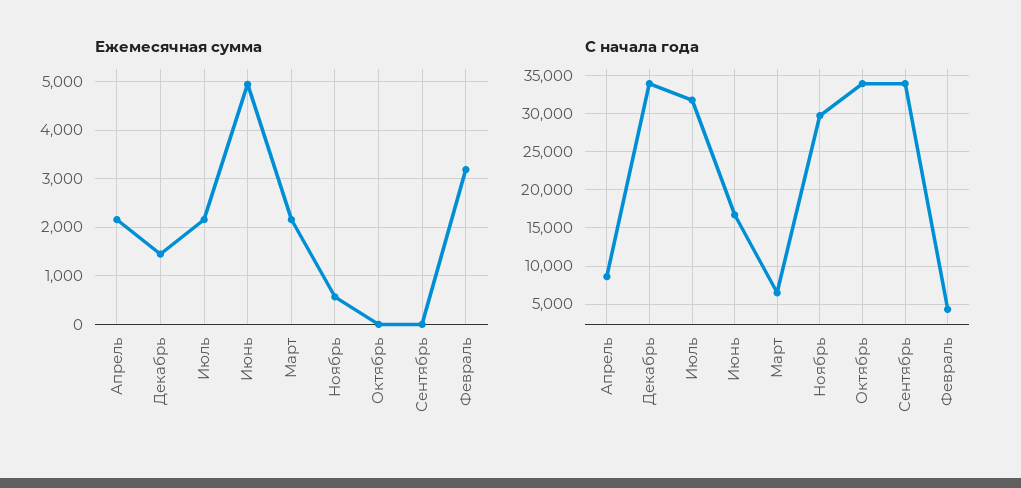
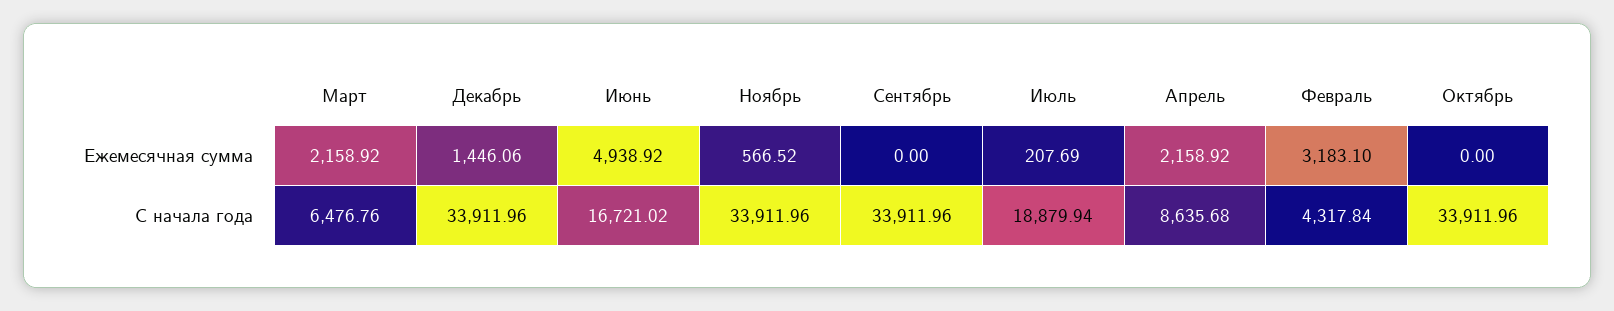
Ежемесячная сумма, Июль: 2200 -> 207.69
С начала года, Июль: 32000 -> 18879.94
С начала года, Ноябрь: 30000 -> 33911.96

